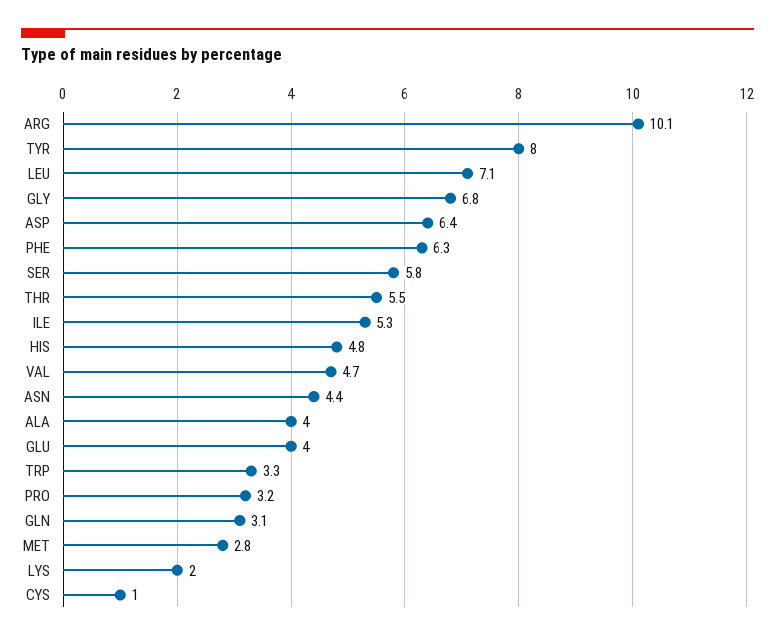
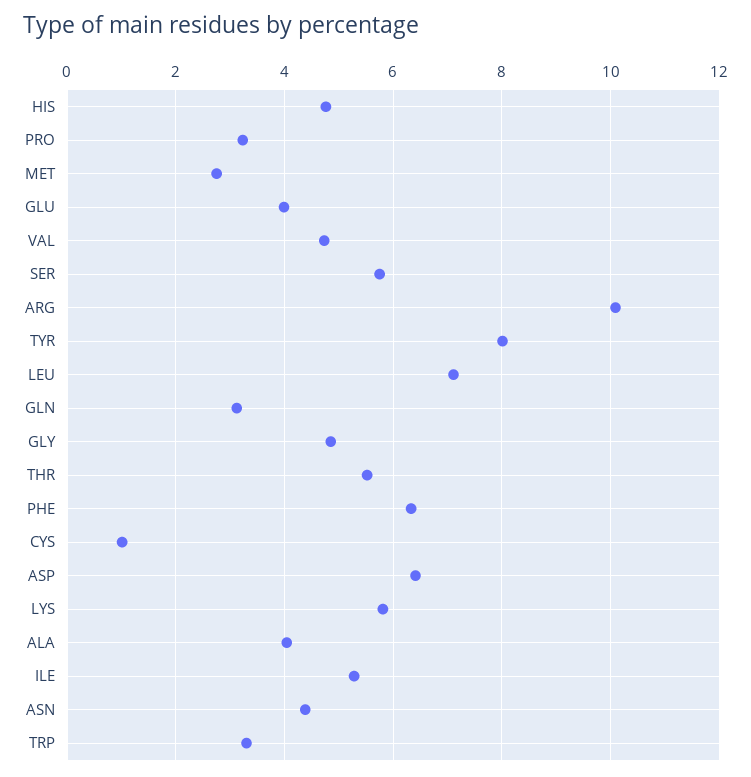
GLY: 6.8 -> 4.8
LYS: 2 -> 5.8

